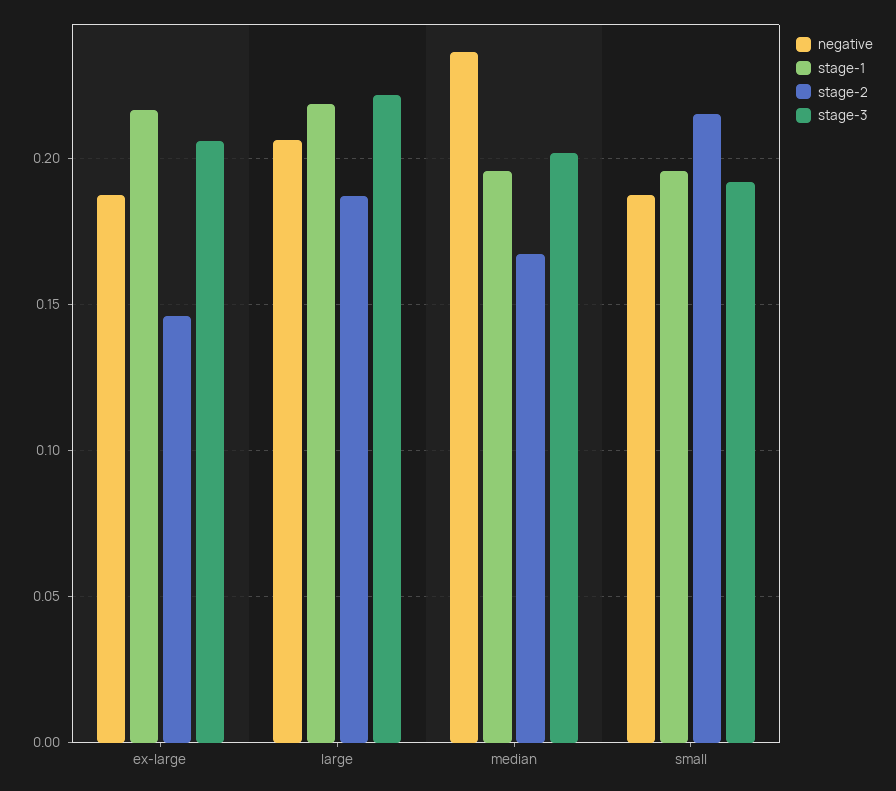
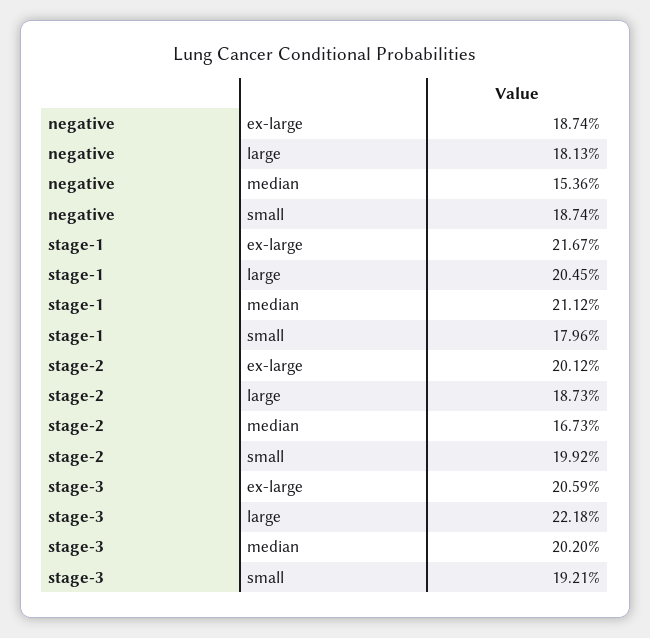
stage-2, ex-large: 0.145 -> 0.2012
negative, large: 0.205 -> 0.1813
stage-1, large: 0.22 -> 0.2045
negative, median: 0.235 -> 0.1536
stage-1, median: 0.195 -> 0.2112
stage-1, small: 0.195 -> 0.1796
stage-2, small: 0.215 -> 0.1992

